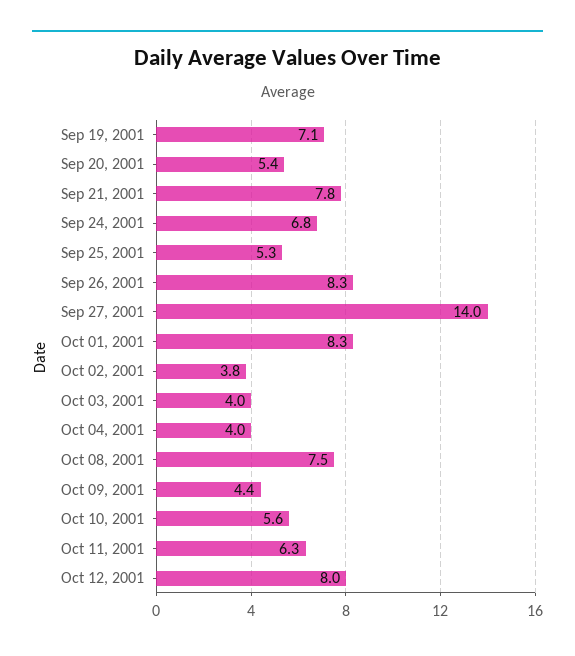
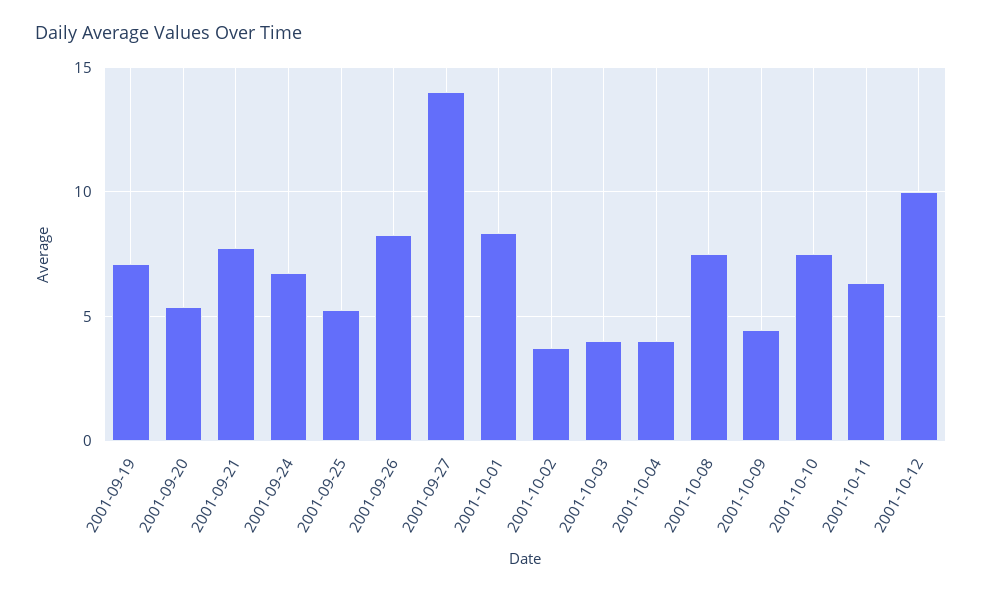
Oct 10, 2001: 5.6 -> 7.5
Oct 12, 2001: 8 -> 10

